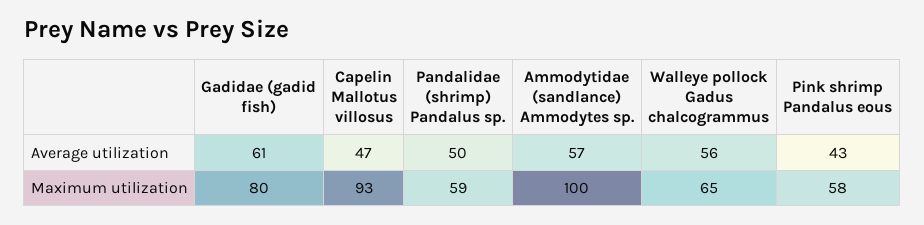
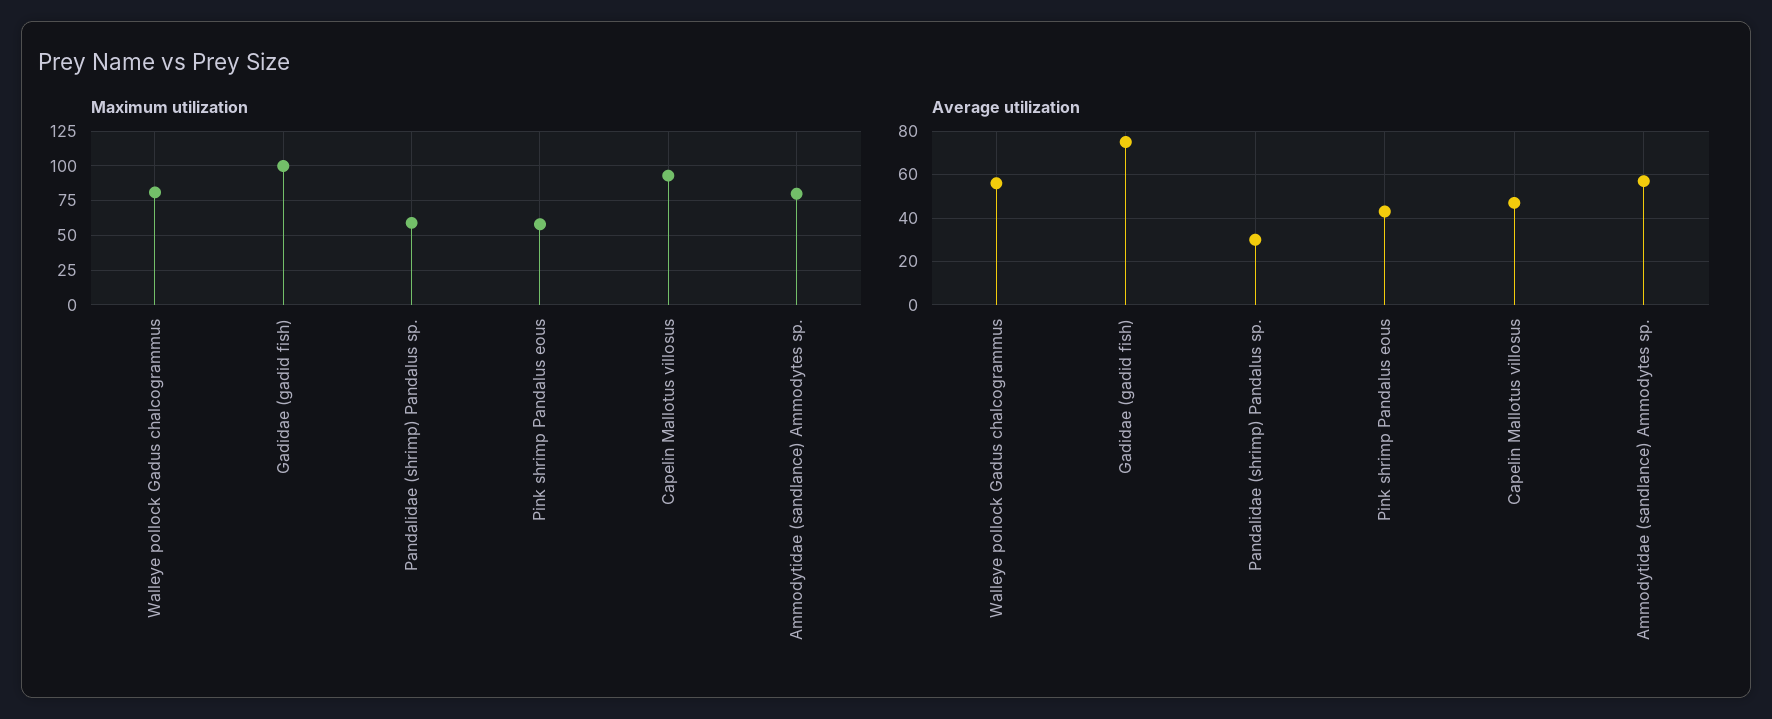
Average utilization, Gadidae (gadid fish): 61 -> 75
Average utilization, Pandalidae (shrimp) Pandalus sp.: 50 -> 30
Maximum utilization, Gadidae (gadid fish): 80 -> 100
Maximum utilization, Ammodytidae (sandlance) Ammodytes sp.: 100 -> 80
Maximum utilization, Walleye pollock Gadus chalcogrammus: 65 -> 80

